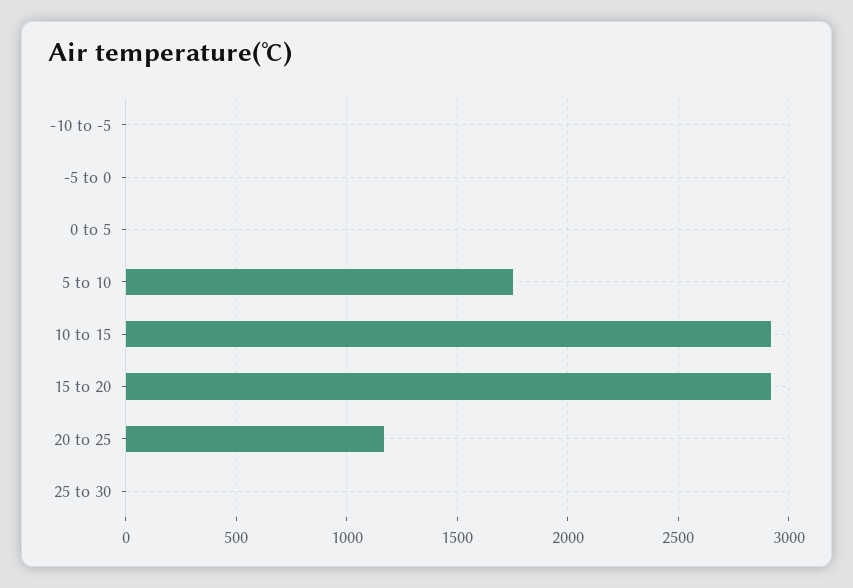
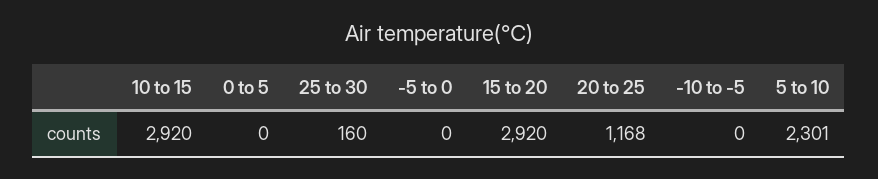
5 to 10: 1750 -> 2301
25 to 30: 0 -> 160

